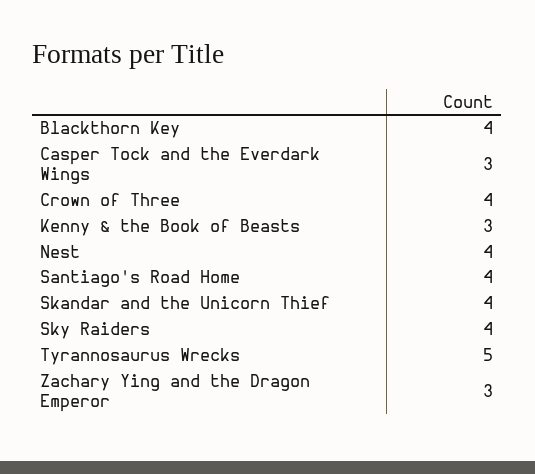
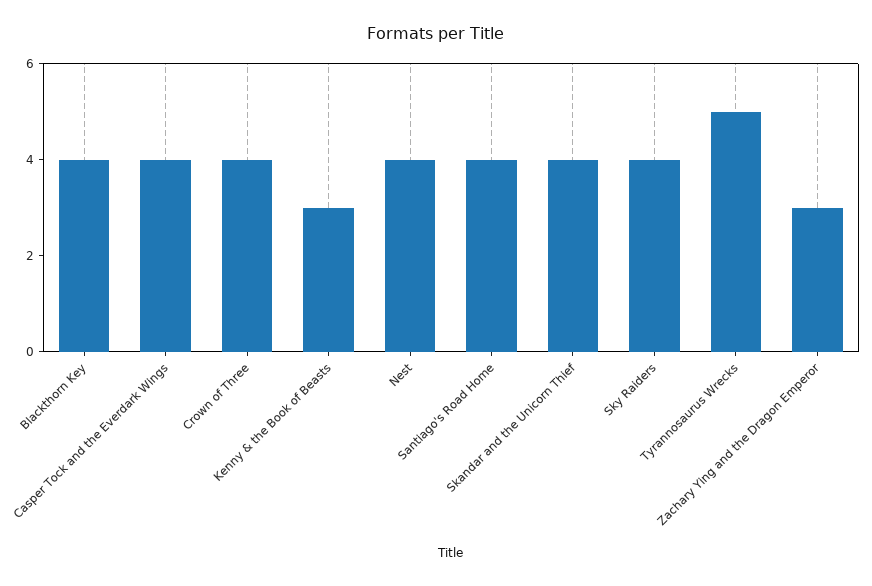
Casper Tock and the Everdark Wings: 3 -> 4

